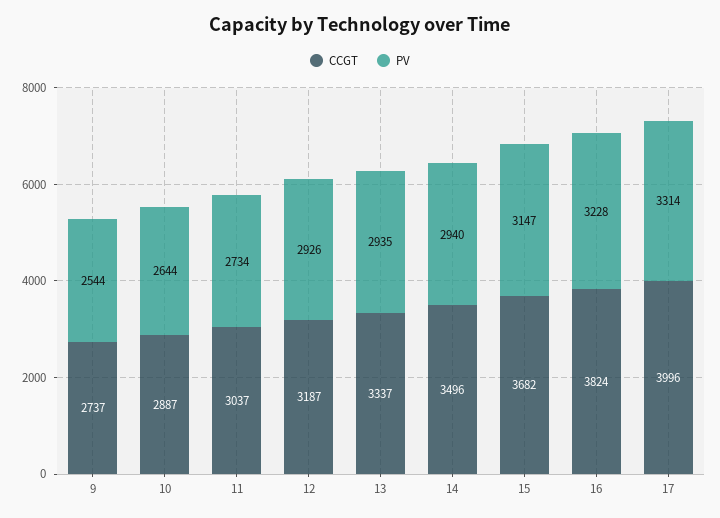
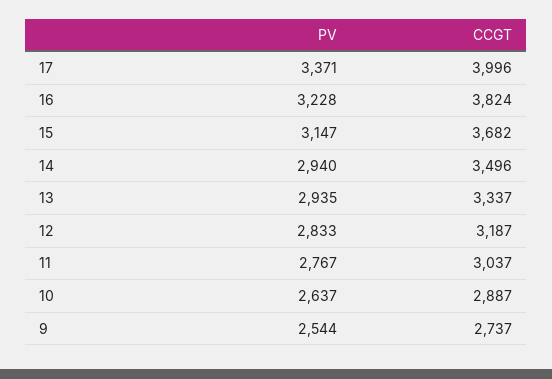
PV, 10: 2644 -> 2637
PV, 11: 2734 -> 2767
PV, 12: 2926 -> 2833
PV, 17: 3314 -> 3371

